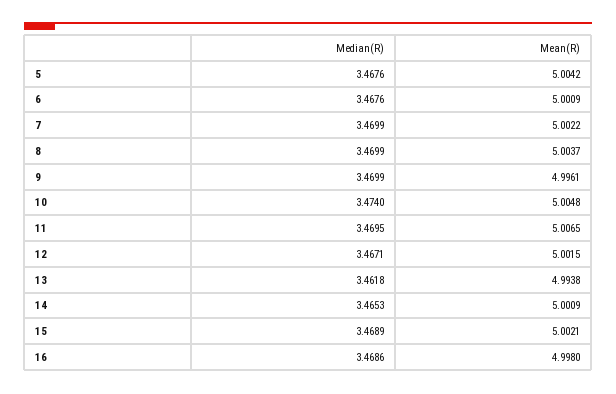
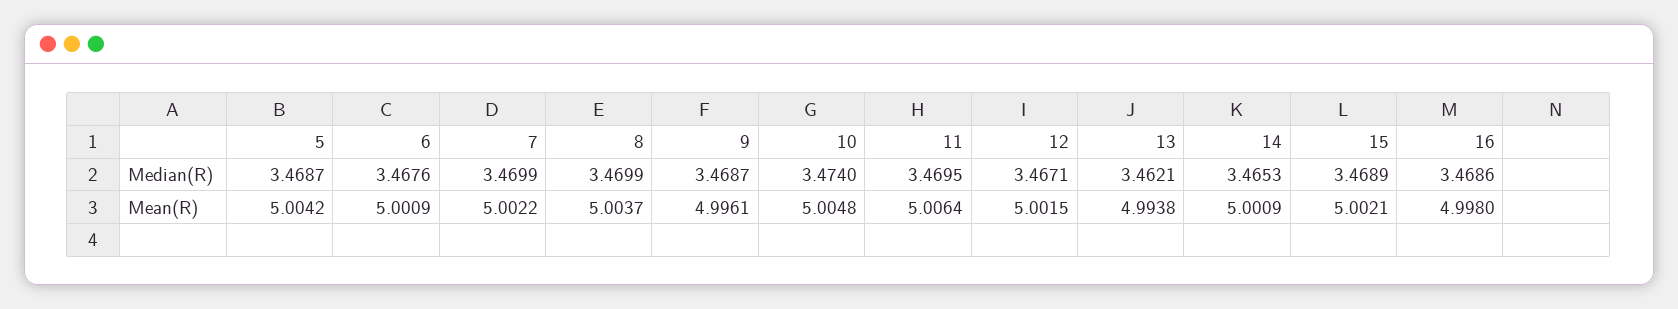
Median(R), 5: 3.4676 -> 3.4687
Median(R), 9: 3.4699 -> 3.4687
Mean(R), 11: 5.0065 -> 5.0064
Median(R), 13: 3.4618 -> 3.4621

